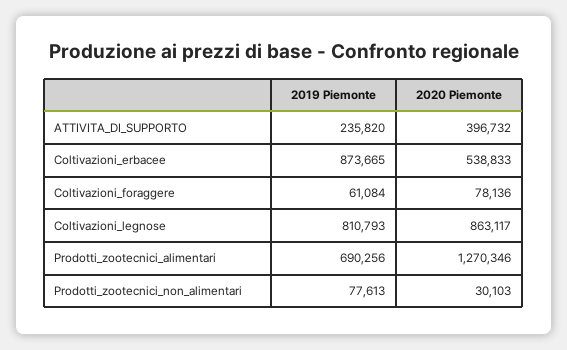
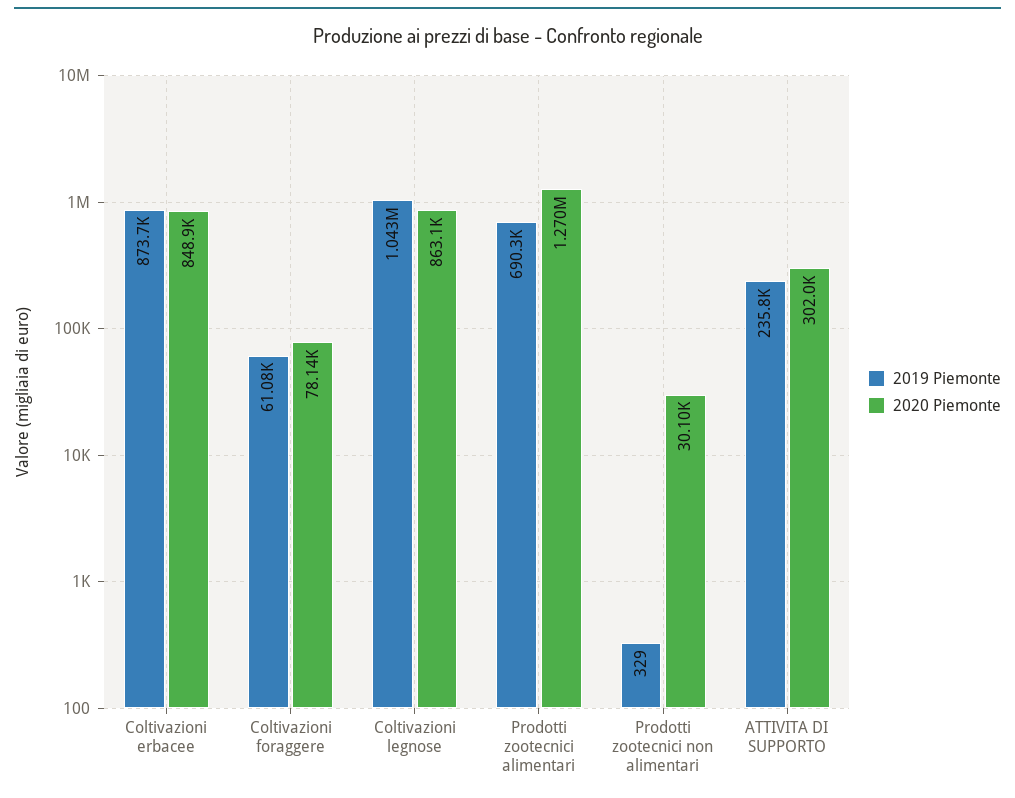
2020 Piemonte, ATTIVITA_DI_SUPPORTO: 396732 -> 302000
2020 Piemonte, Coltivazioni_erbacee: 538833 -> 848900
2019 Piemonte, Coltivazioni_legnose: 810793 -> 1043000
2019 Piemonte, Prodotti_zootecnici_non_alimentari: 77613 -> 329

